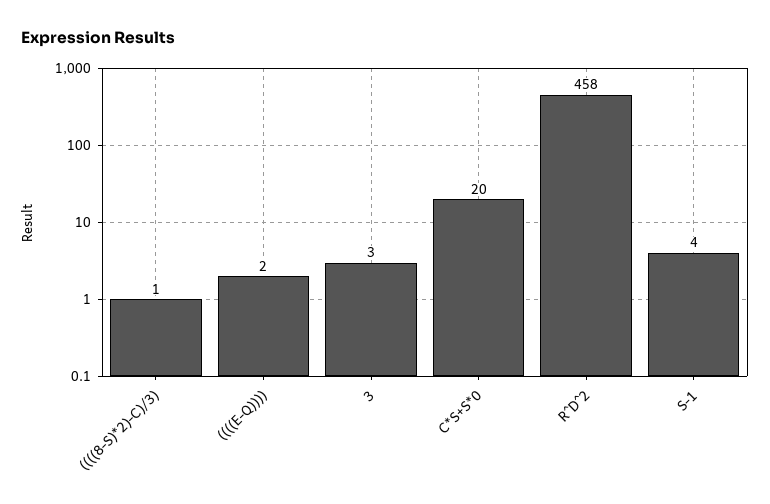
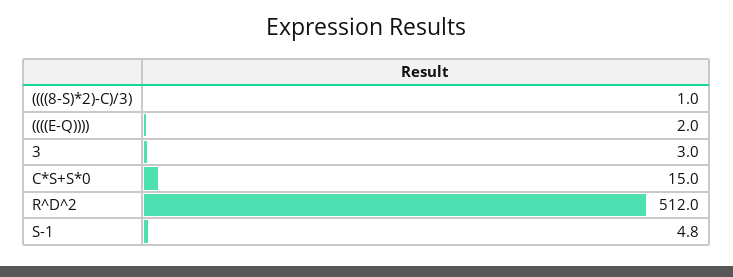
C*S+S*0: 20 -> 15
R^D^2: 458 -> 512
S-1: 4 -> 4.8

